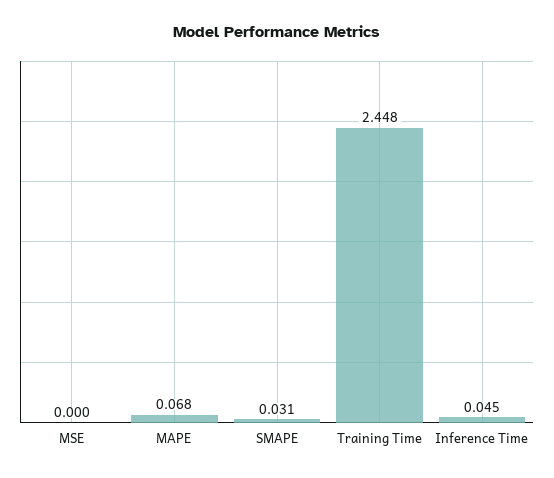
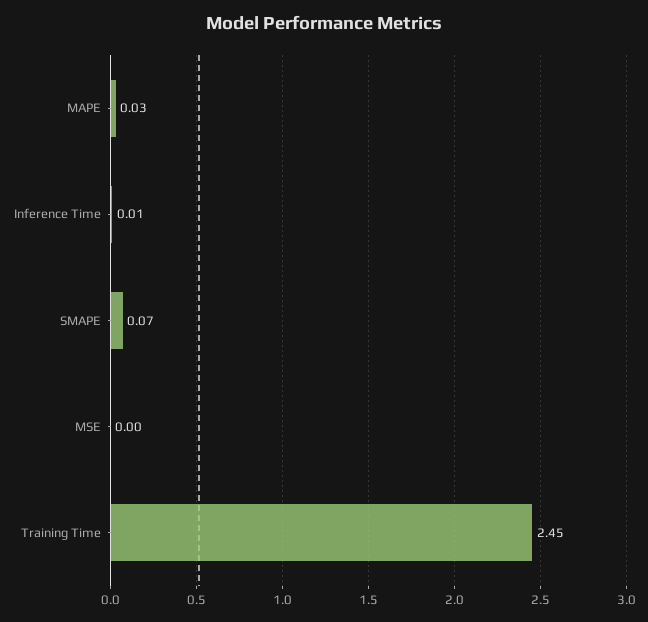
MAPE: 0.068 -> 0.03
SMAPE: 0.031 -> 0.07
Inference Time: 0.045 -> 0.01

